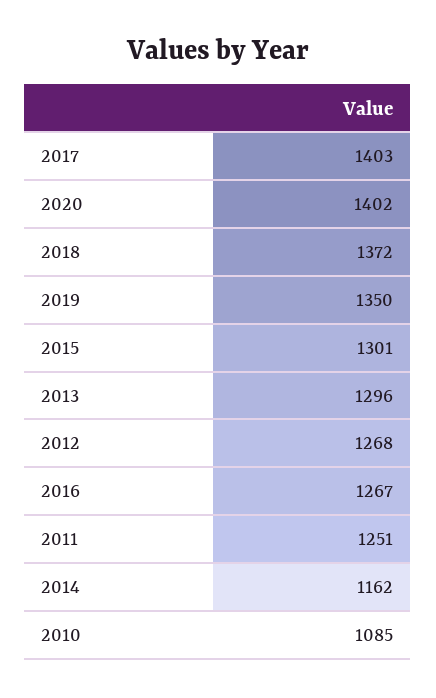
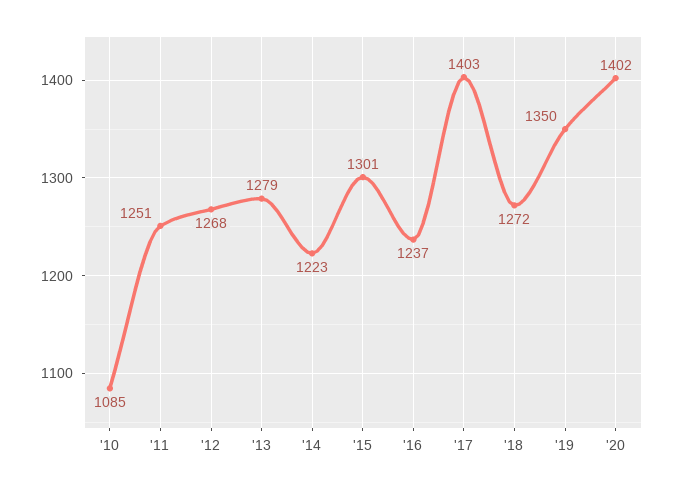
2018: 1372 -> 1272
2013: 1296 -> 1279
2016: 1267 -> 1237
2014: 1162 -> 1223

